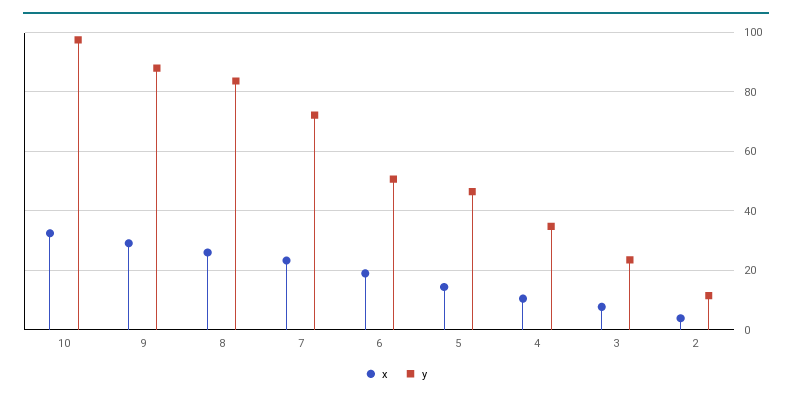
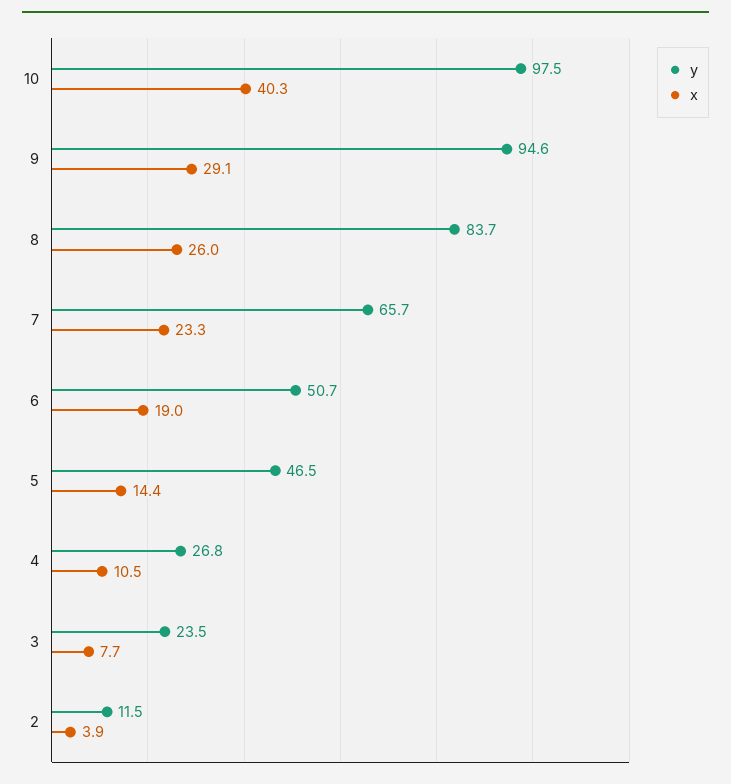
x, 10: 32.5 -> 40.3
y, 9: 87.5 -> 94.6
y, 7: 72.5 -> 65.7
y, 4: 35 -> 26.8

